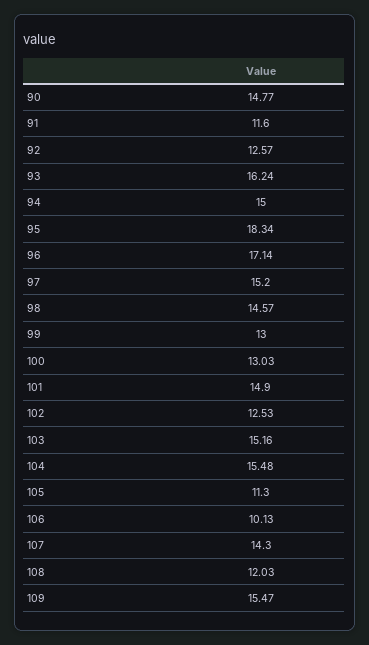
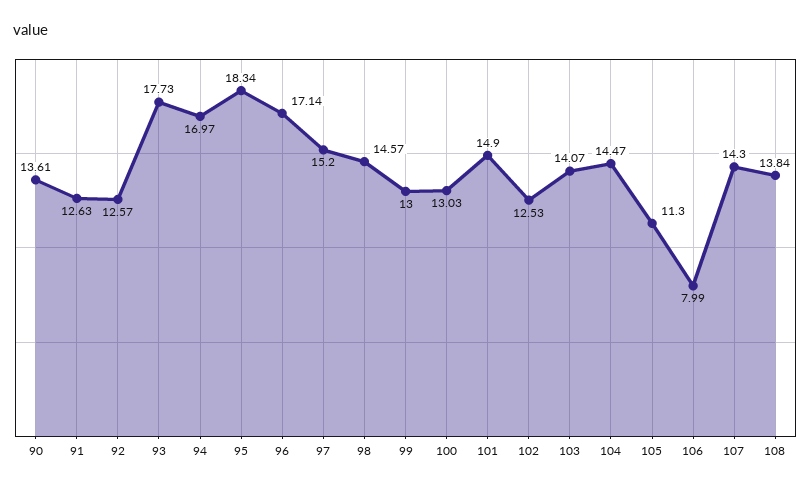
90: 14.77 -> 13.61
91: 11.6 -> 12.63
93: 16.24 -> 17.73
94: 15 -> 16.97
103: 15.16 -> 14.07
104: 15.48 -> 14.47
106: 10.13 -> 7.99
108: 12.03 -> 13.84
109: 15.47 -> none

